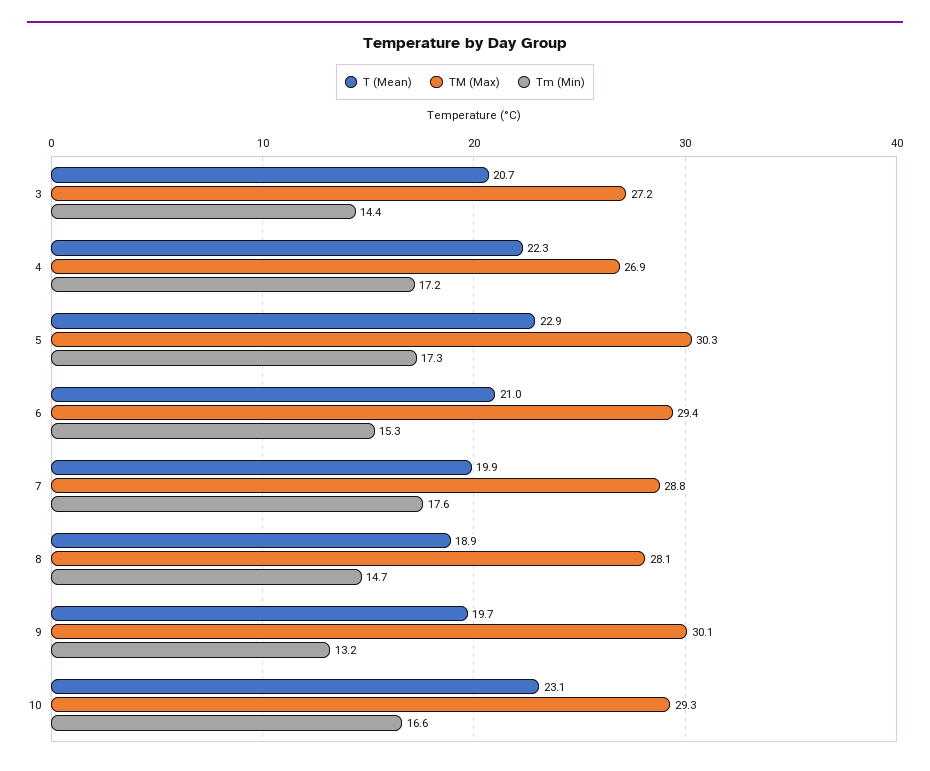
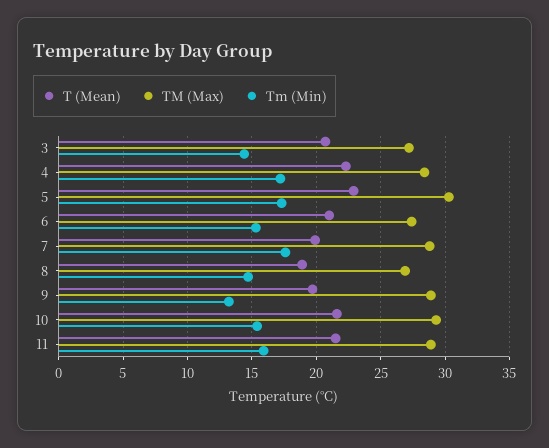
TM (Max), 4: 26.9 -> 28.5
TM (Max), 6: 29.4 -> 27.5
TM (Max), 8: 28.1 -> 27
TM (Max), 9: 30.1 -> 29
T (Mean), 10: 23.1 -> 21.5
Tm (Min), 10: 16.6 -> 15.5
T (Mean), 11: none -> 21.5
TM (Max), 11: none -> 29
Tm (Min), 11: none -> 16

